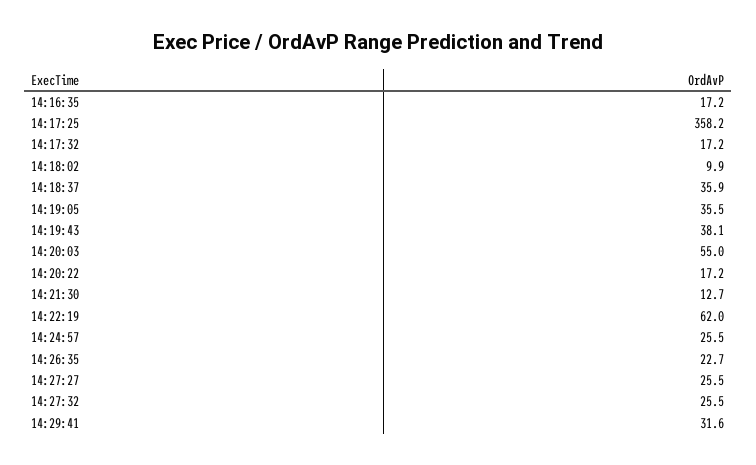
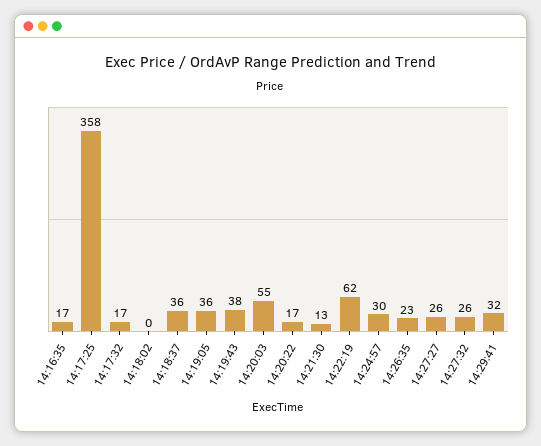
14:18:02: 9.9 -> 0
14:24:57: 25.5 -> 30

